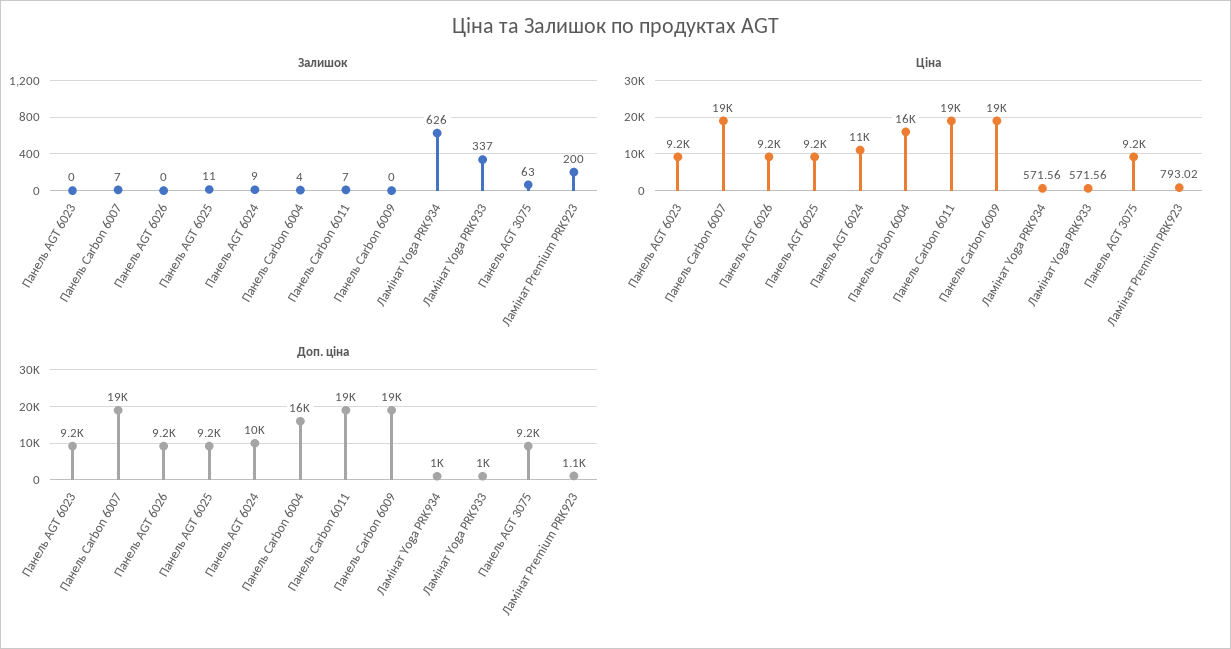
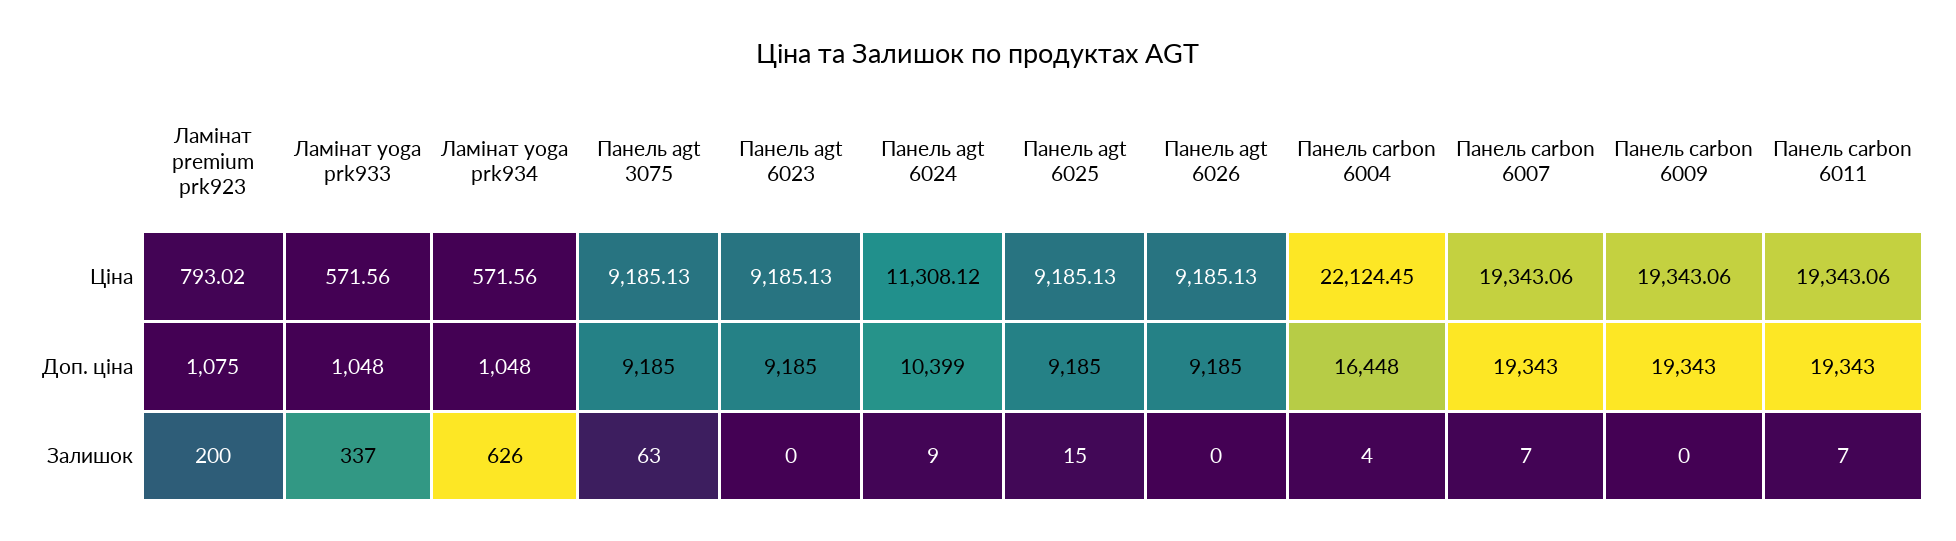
Залишок, Панель AGT 6025: 11 -> 15
Ціна, Панель Carbon 6004: 16000 -> 22124.45

